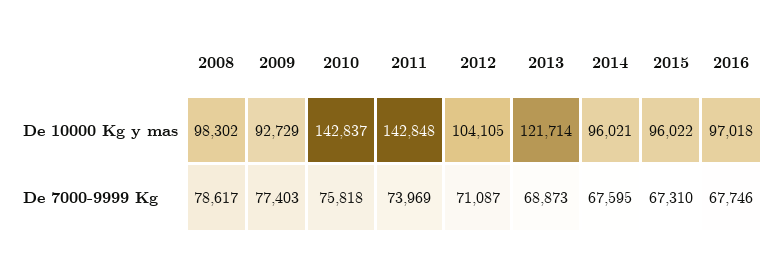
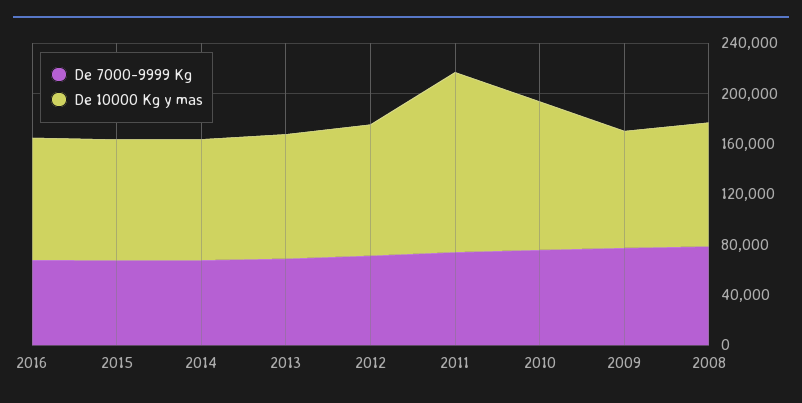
De 10000 Kg y mas, 2010: 142837 -> 120000
De 10000 Kg y mas, 2013: 121714 -> 100000

